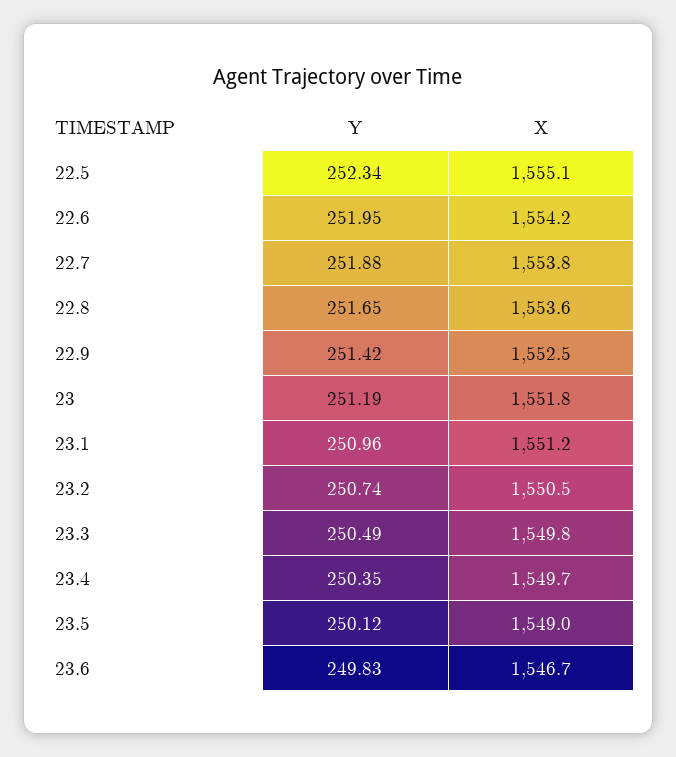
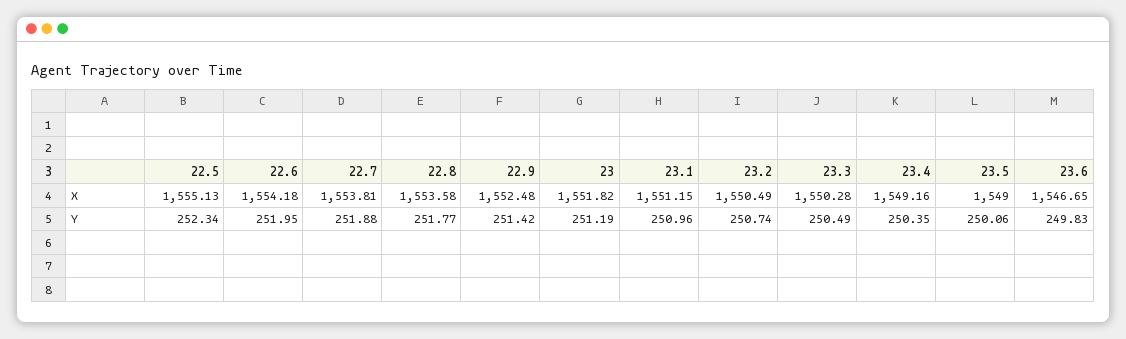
Y, 22.8: 251.65 -> 251.77
X, 23.3: 1549.8 -> 1550.28
X, 23.4: 1549.7 -> 1549.16
Y, 23.5: 250.12 -> 250.06

